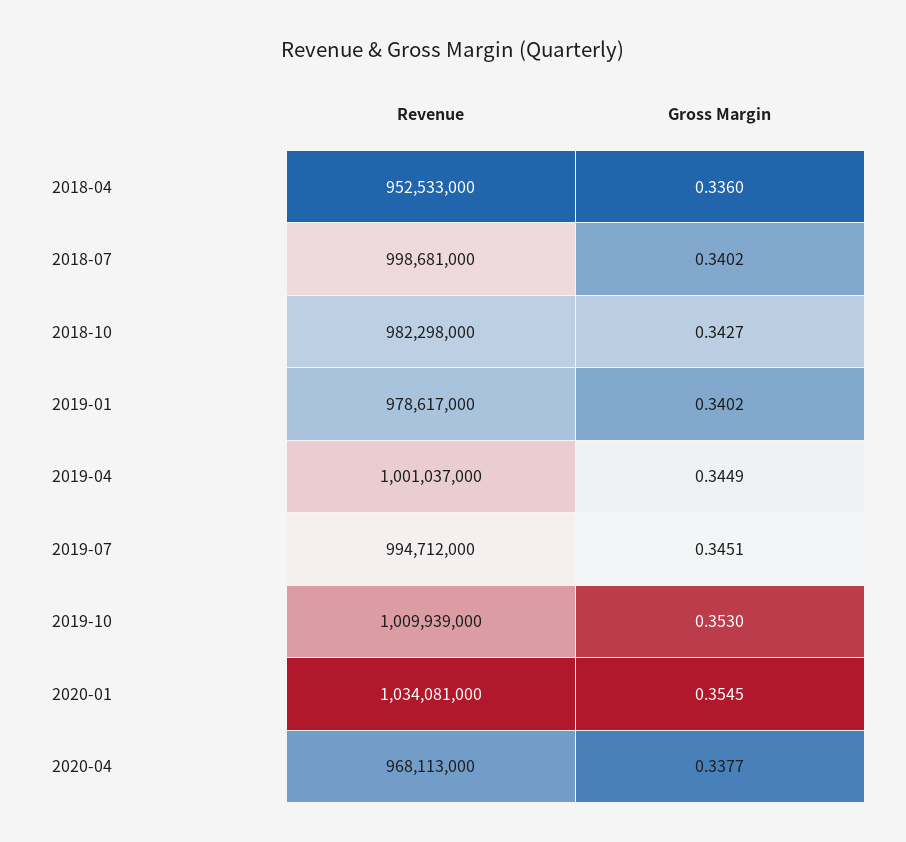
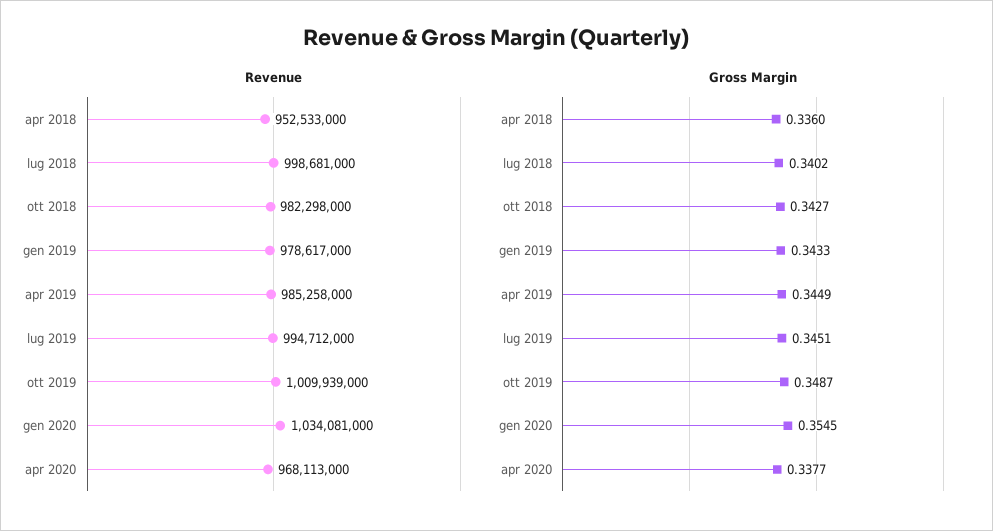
Gross Margin, 2019-01: 0.3402 -> 0.3433
Revenue, 2019-04: 1001037000 -> 985258000
Gross Margin, 2019-10: 0.353 -> 0.3487

